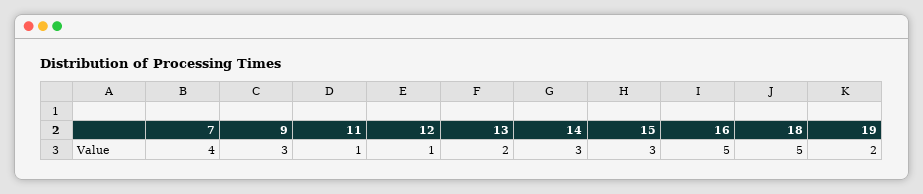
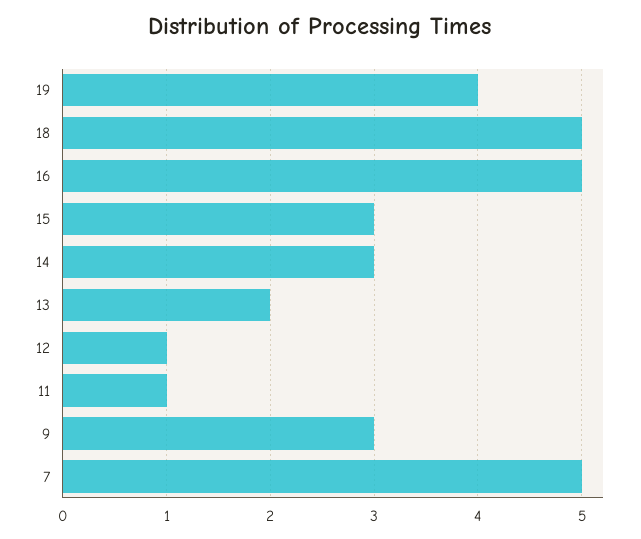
7: 4 -> 5
19: 2 -> 4

